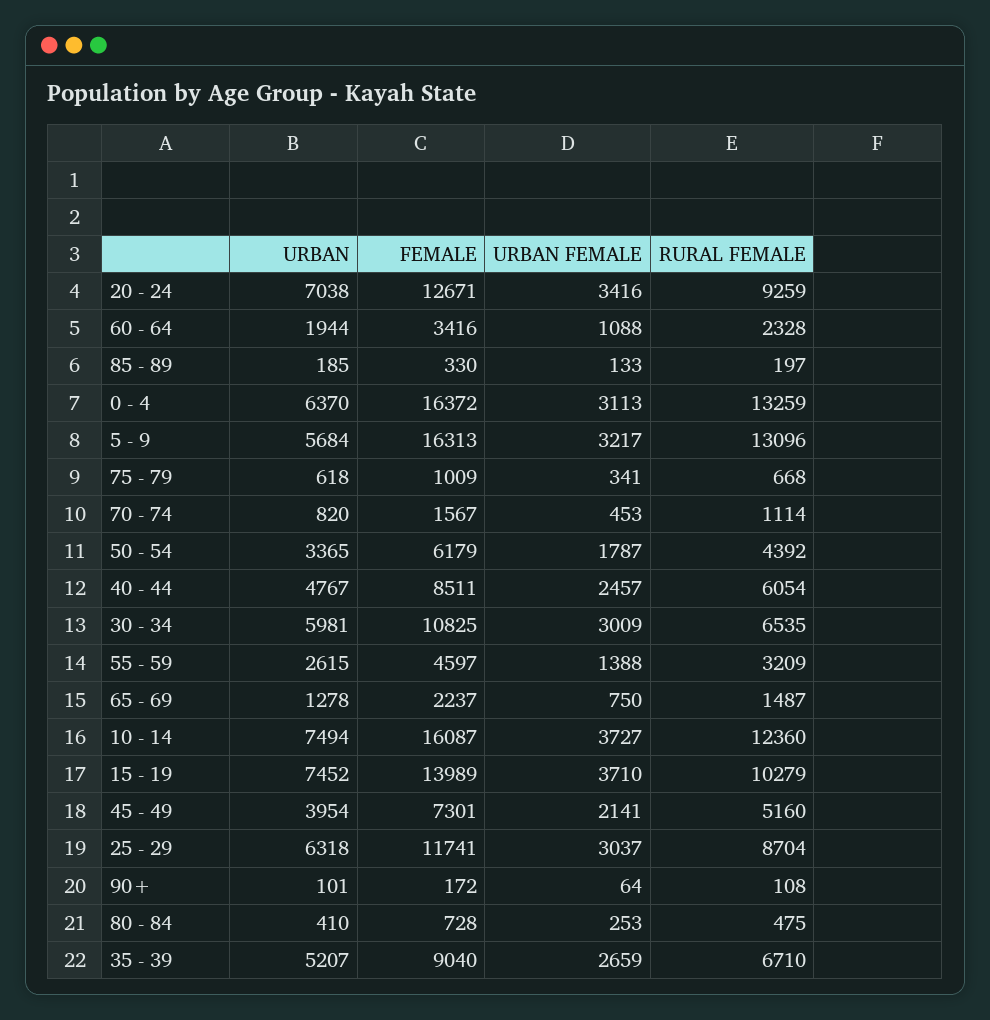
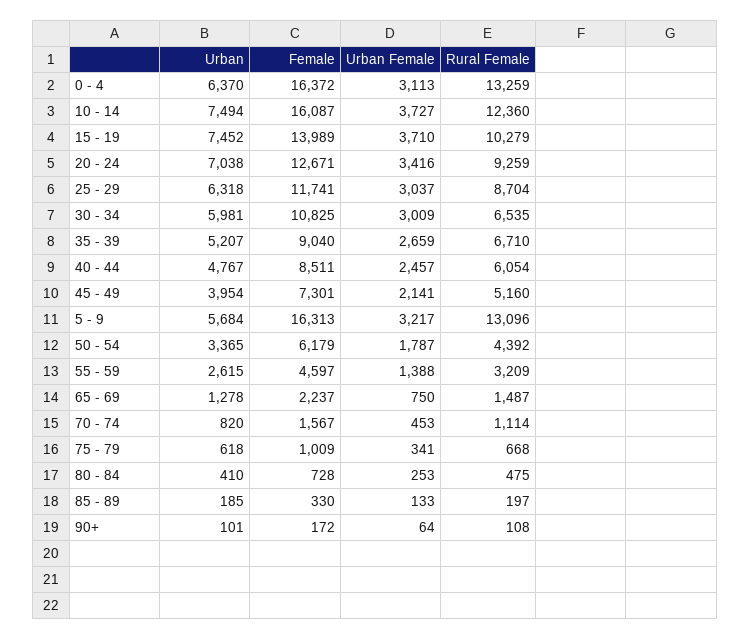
URBAN, 60 - 64: 1944 -> none
FEMALE, 60 - 64: 3416 -> none
URBAN FEMALE, 60 - 64: 1088 -> none
RURAL FEMALE, 60 - 64: 2328 -> none

